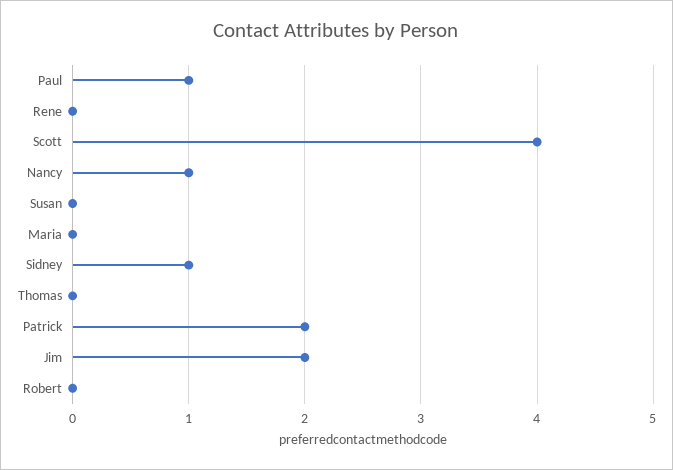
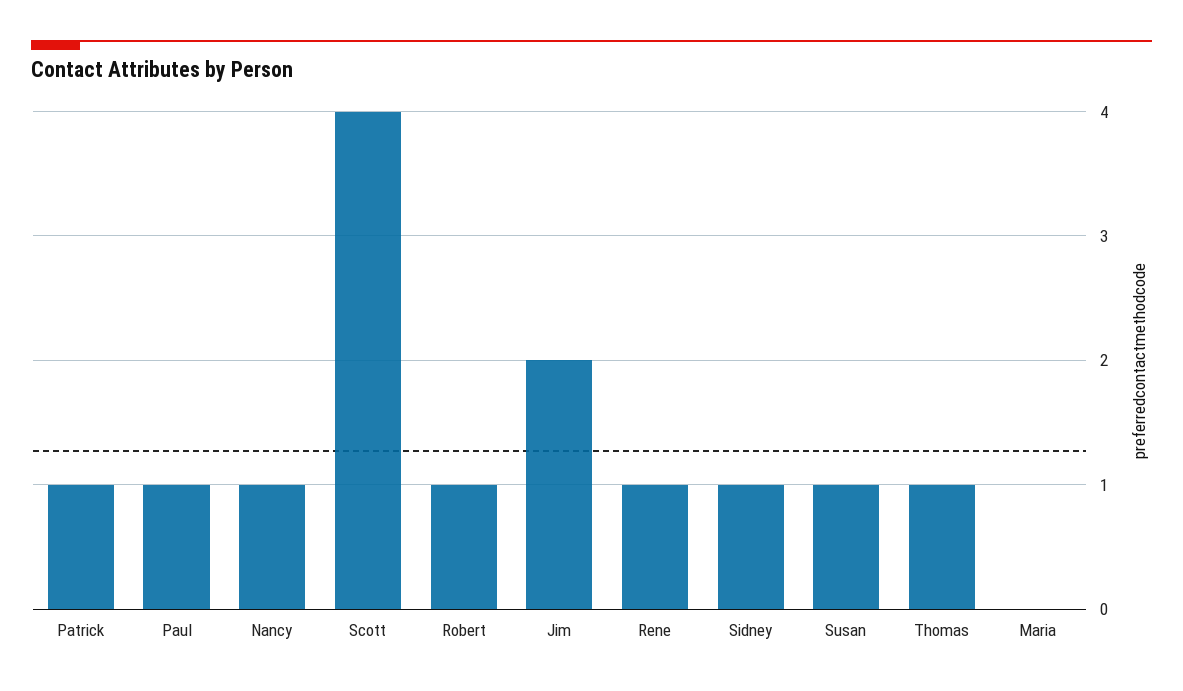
Rene: 0 -> 1
Susan: 0 -> 1
Thomas: 0 -> 1
Patrick: 2 -> 1
Robert: 0 -> 1

